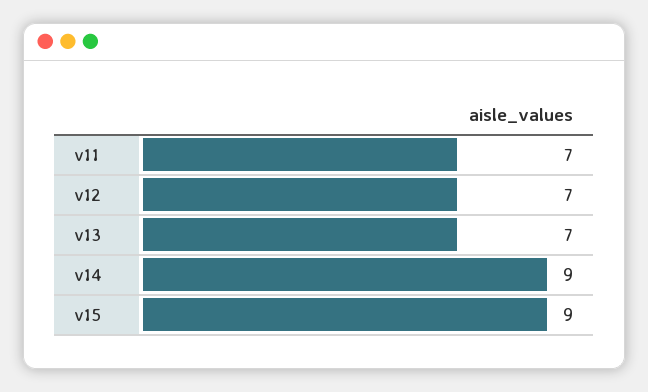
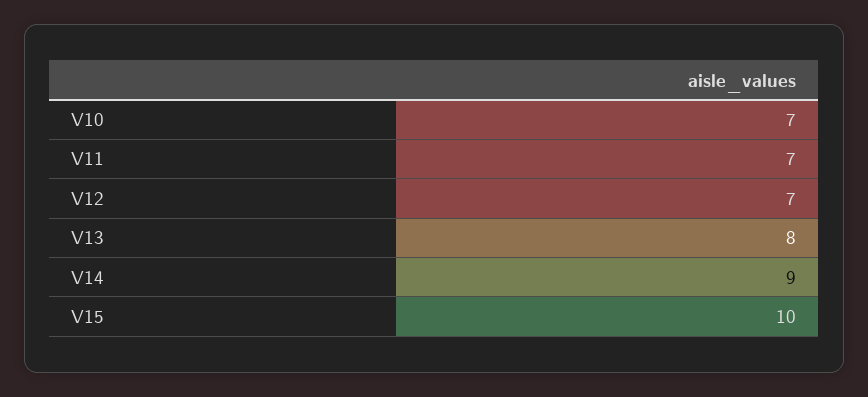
v13: 7 -> 8
v15: 9 -> 10
V10: none -> 7

